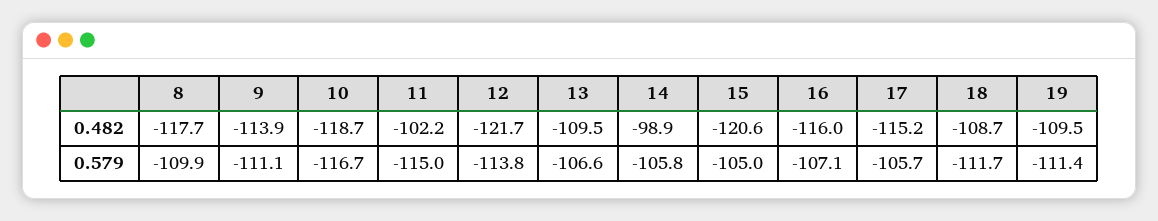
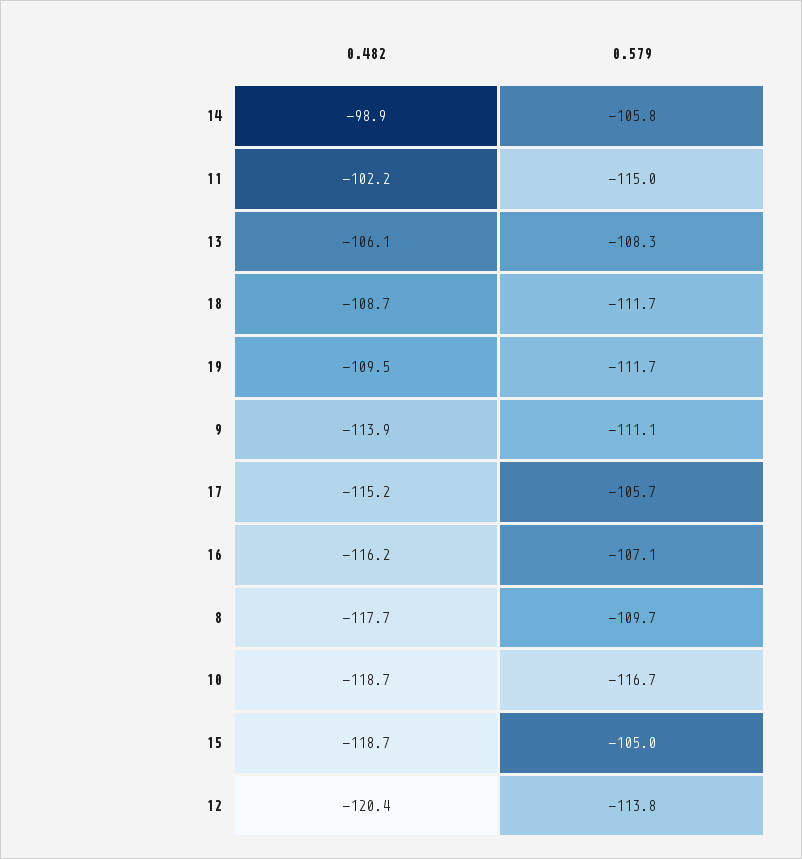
12, 0.482: -121.7 -> -120.4
13, 0.482: -109.5 -> -106.1
15, 0.482: -120.6 -> -118.7
16, 0.482: -116 -> -116.2
8, 0.579: -109.9 -> -109.7
13, 0.579: -106.6 -> -108.3
19, 0.579: -111.4 -> -111.7

